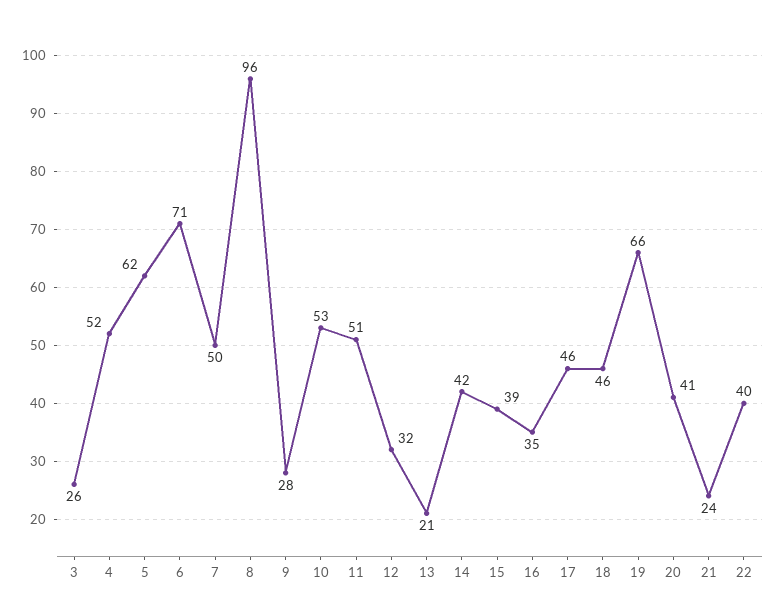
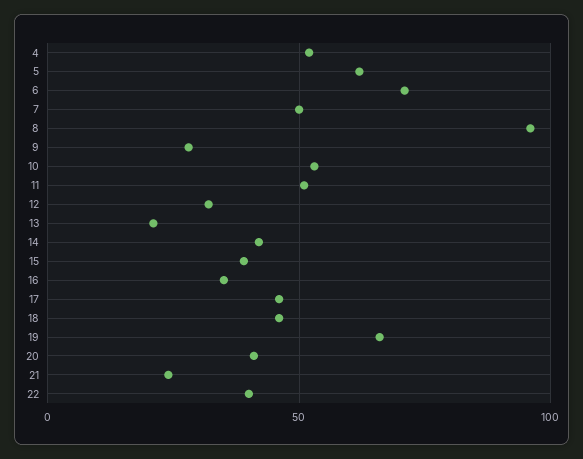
3: 26 -> none

